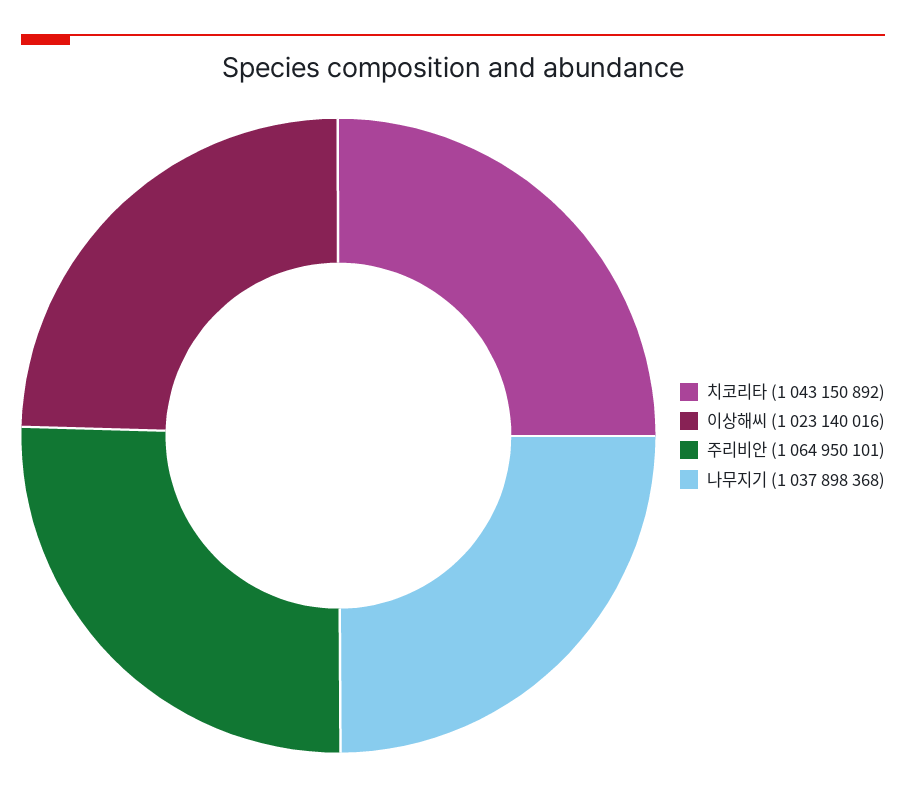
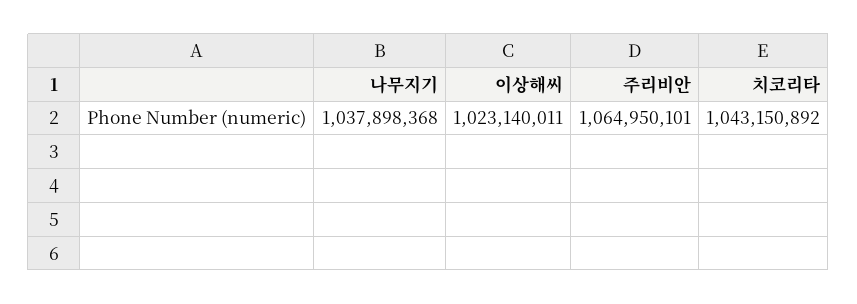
이상해씨: 1023140016 -> 1023140011

